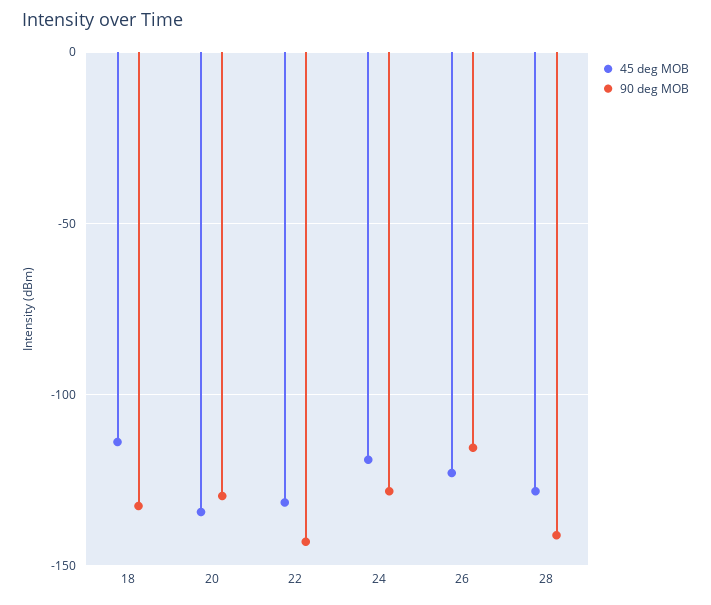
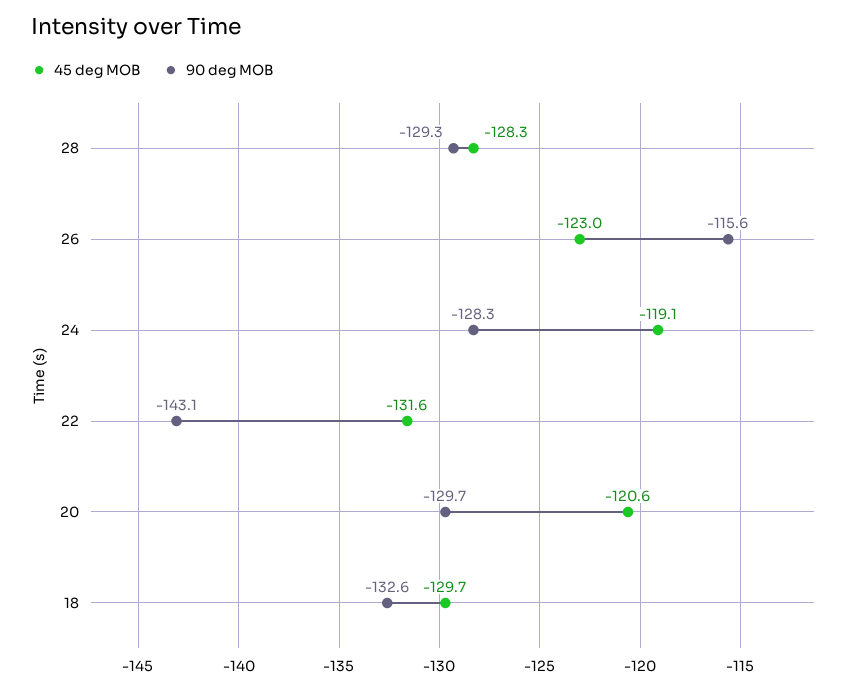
45 deg MOB, 18: -115 -> -129.7
45 deg MOB, 20: -135 -> -120.6
90 deg MOB, 28: -140 -> -129.3

